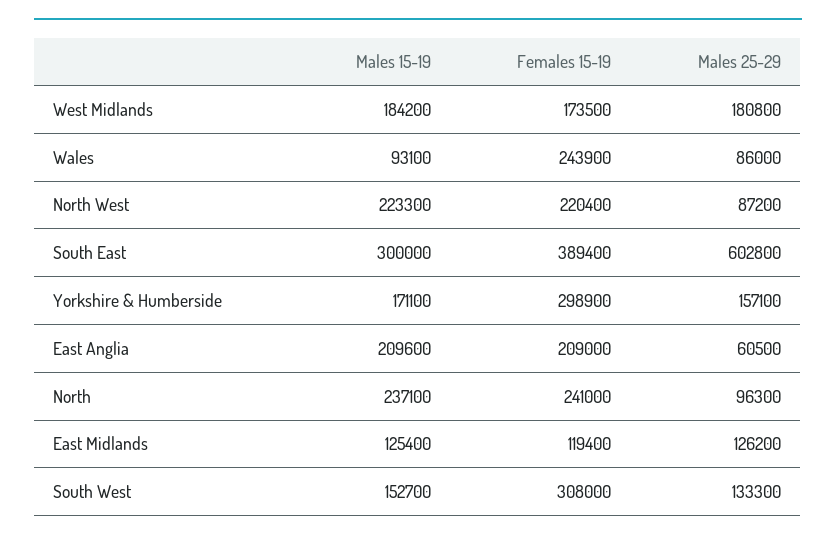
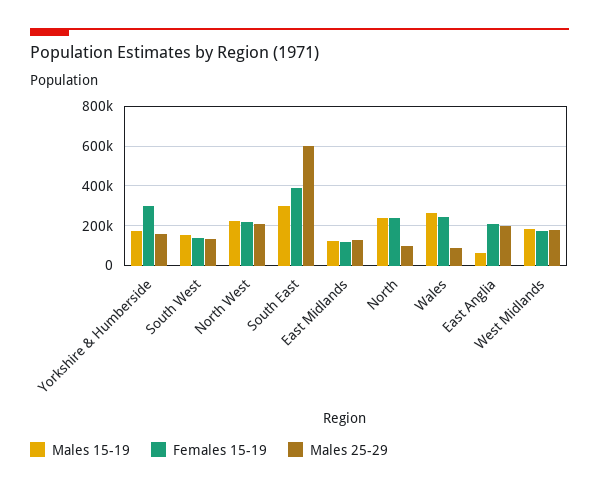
Males 15-19, Wales: 93100 -> 250000
Males 25-29, North West: 87200 -> 200000
Males 15-19, East Anglia: 209600 -> 50000
Males 25-29, East Anglia: 60500 -> 200000
Females 15-19, South West: 308000 -> 150000

